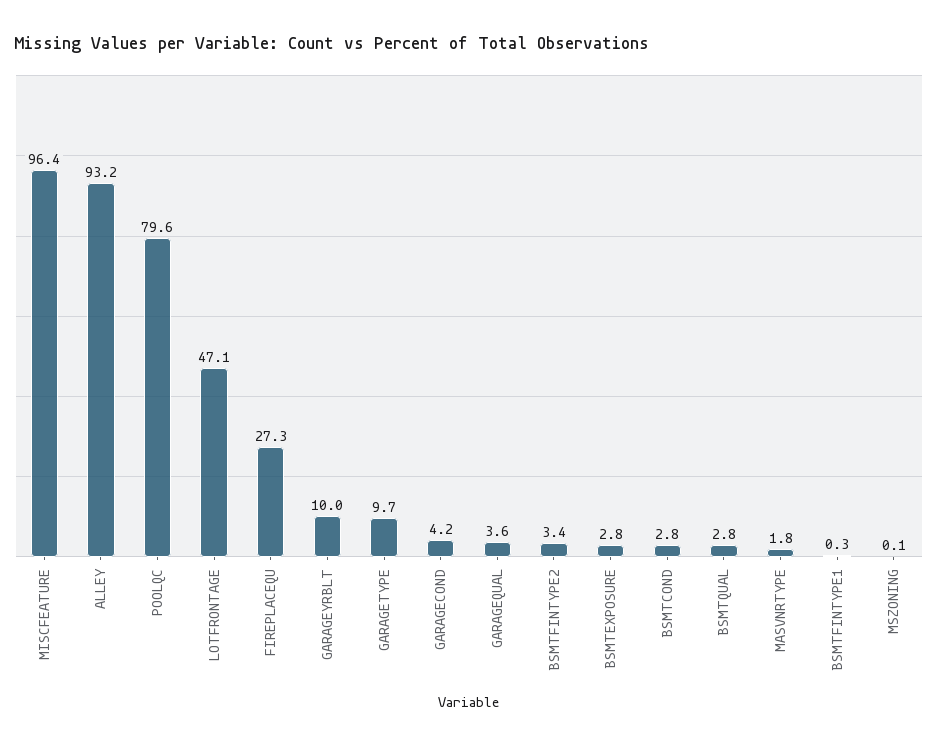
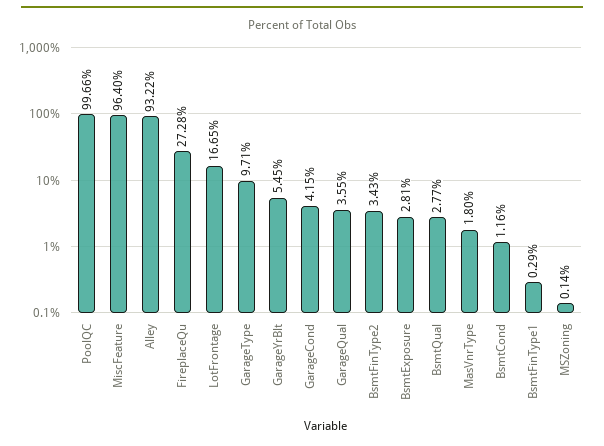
POOLQC: 79.6 -> 99.66
LOTFRONTAGE: 47.1 -> 16.65
GARAGEYRBLT: 10 -> 5.45
BSMTCOND: 2.8 -> 1.16

